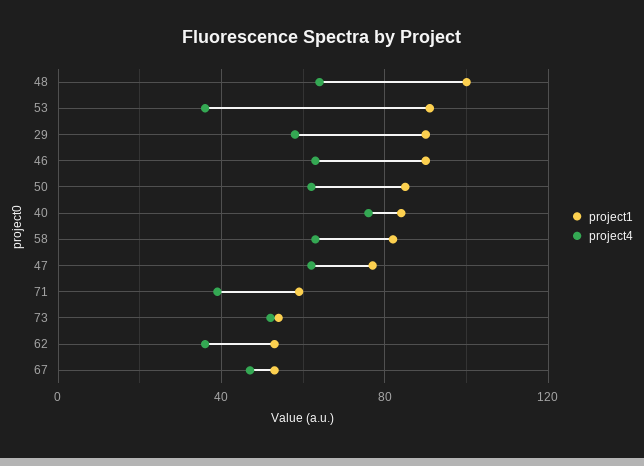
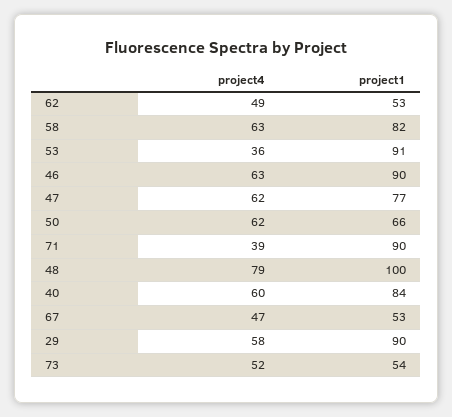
project4, 48: 65 -> 79
project1, 50: 85 -> 66
project4, 40: 75 -> 60
project1, 71: 60 -> 90
project4, 62: 35 -> 49

